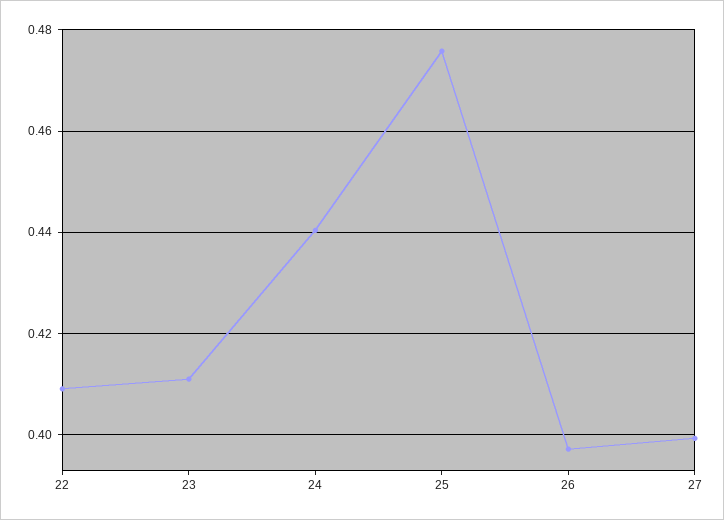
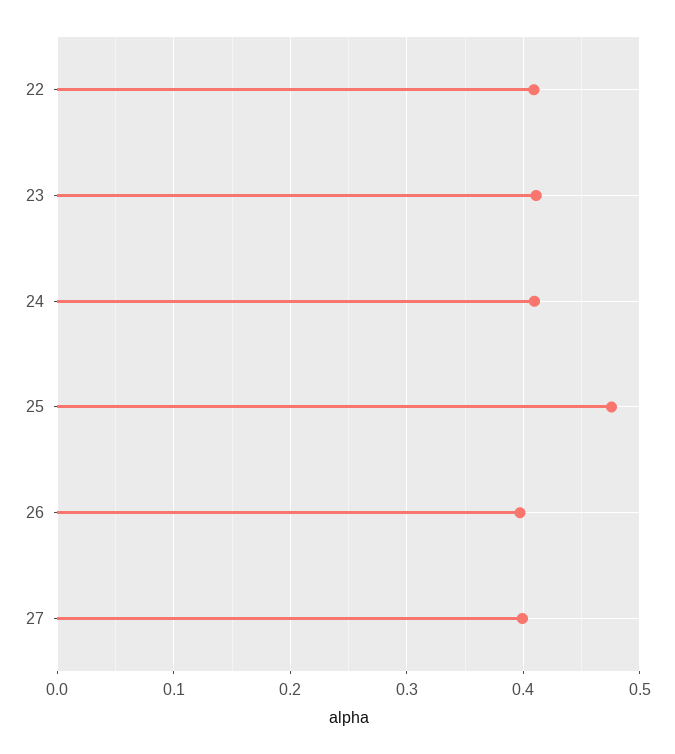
24: 0.44 -> 0.41

